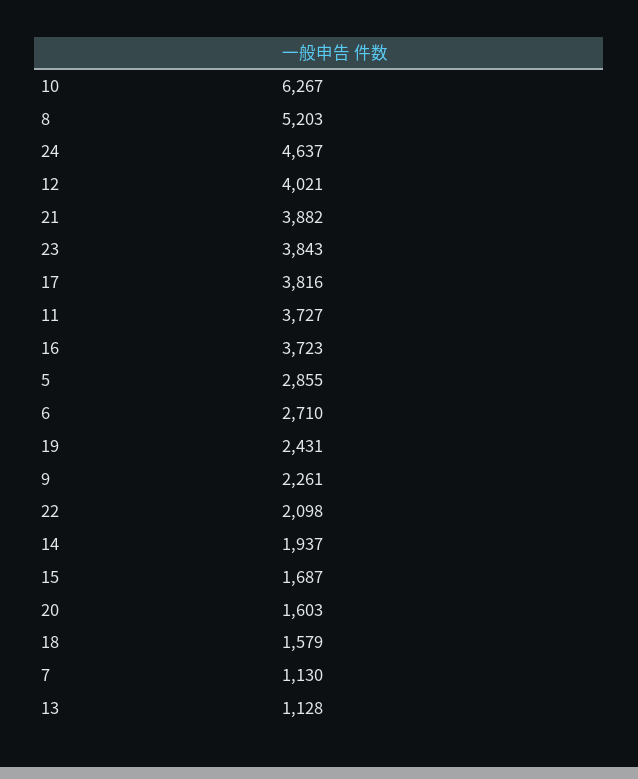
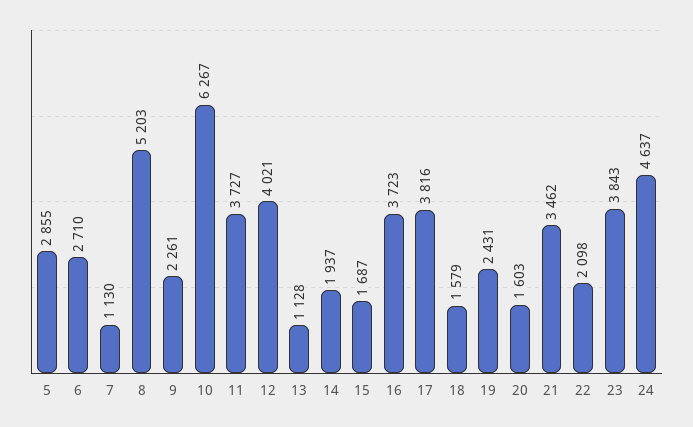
21: 3882 -> 3462

